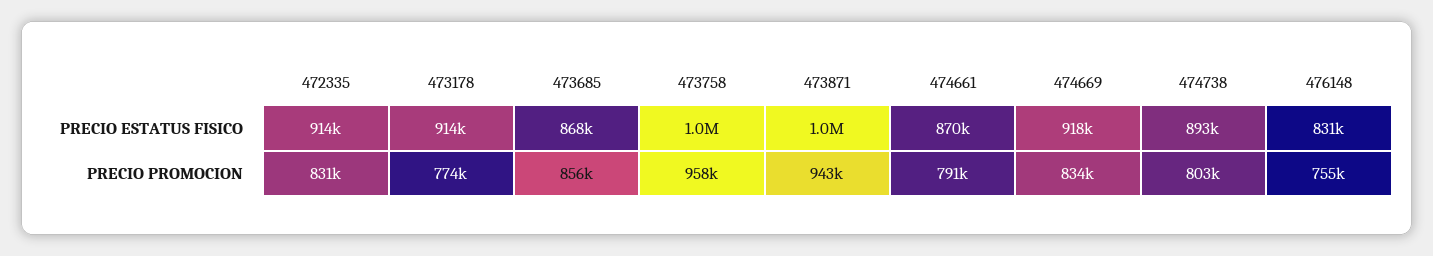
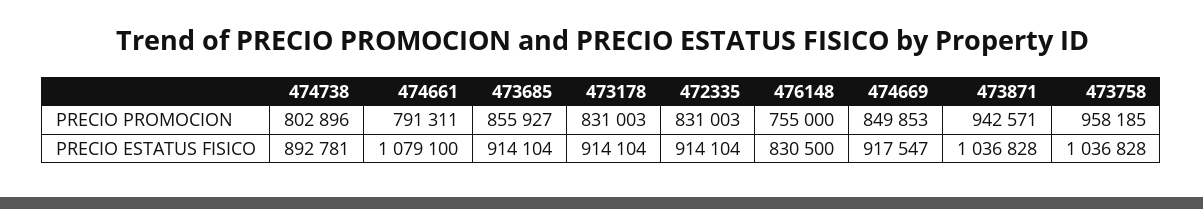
473685, PRECIO ESTATUS FISICO: 868000 -> 914104
474661, PRECIO ESTATUS FISICO: 870000 -> 1079100
473178, PRECIO PROMOCION: 774000 -> 831003
474669, PRECIO PROMOCION: 834000 -> 849853

